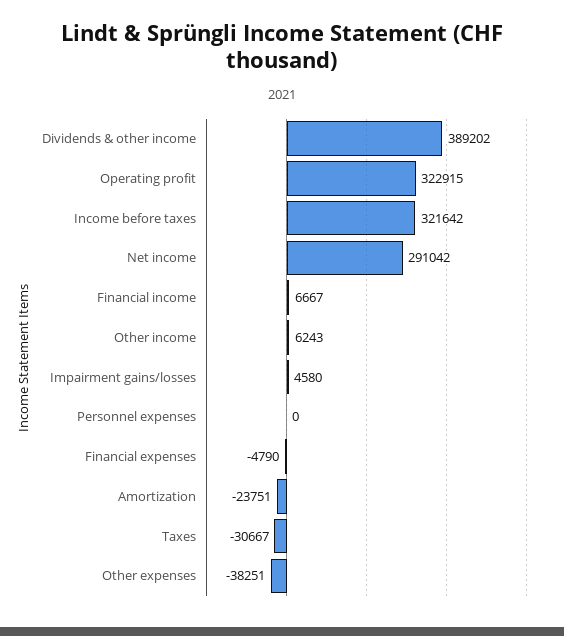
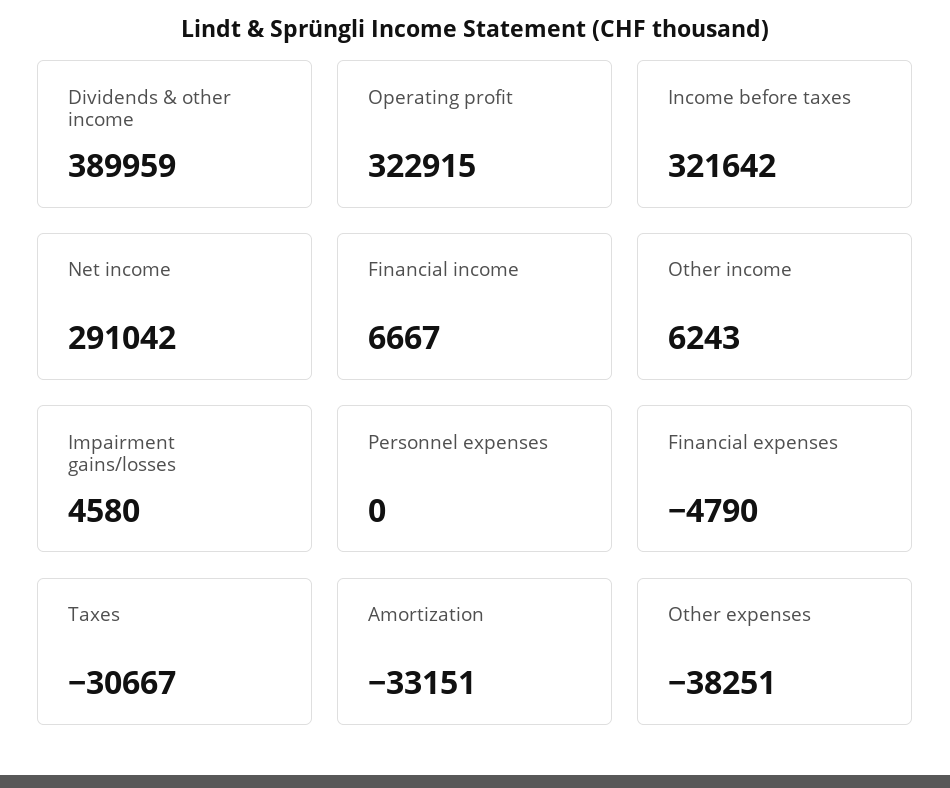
Dividends & other income: 389202 -> 389959
Amortization: -23751 -> -33151

